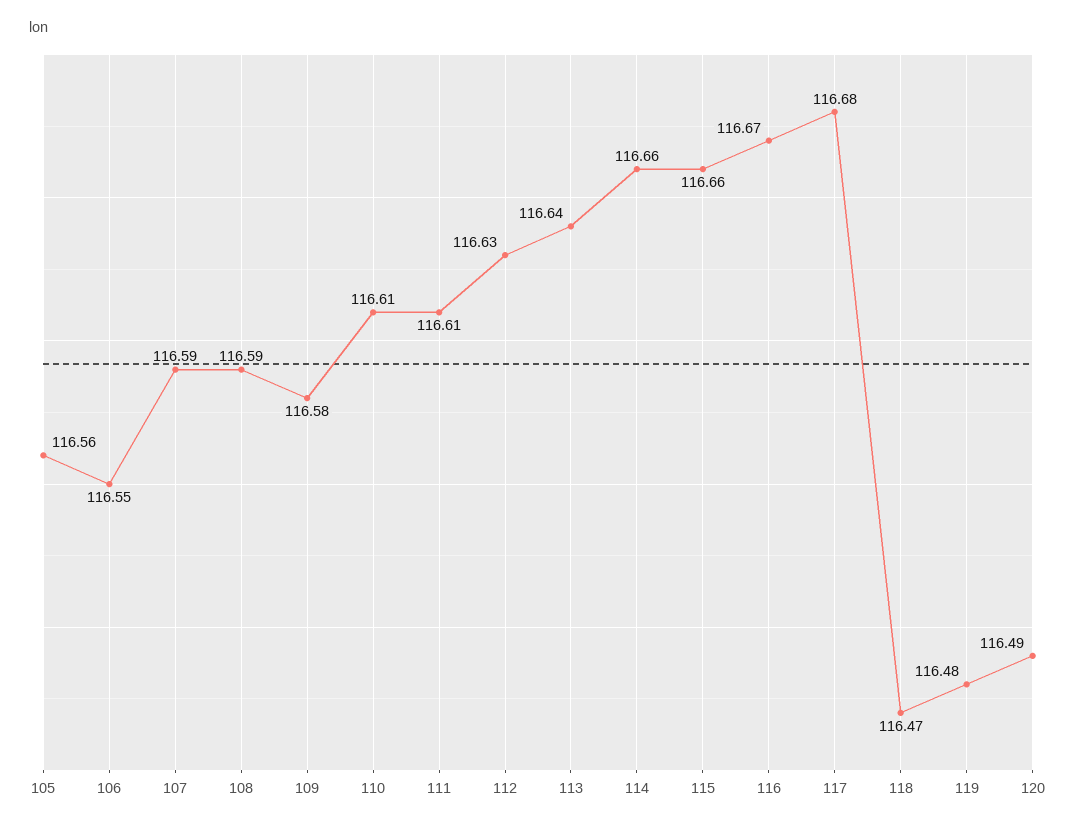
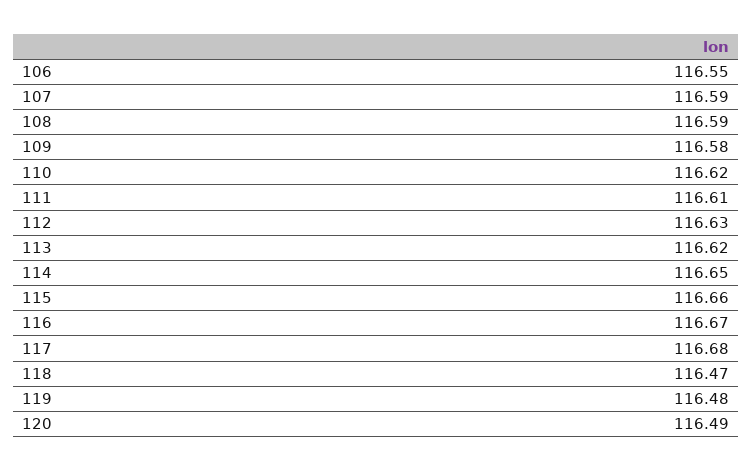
105: 116.56 -> none
110: 116.61 -> 116.62
113: 116.64 -> 116.62
114: 116.66 -> 116.65

